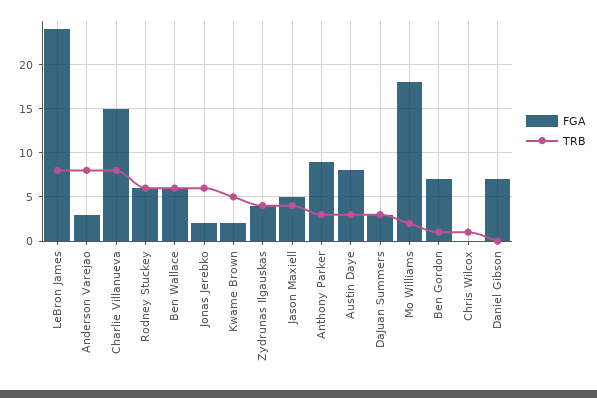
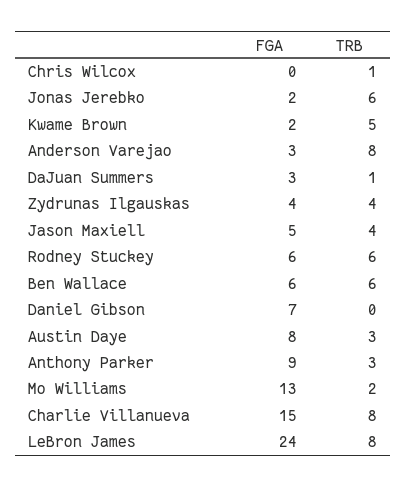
TRB, DaJuan Summers: 3 -> 1
FGA, Mo Williams: 18 -> 13
FGA, Ben Gordon: 7 -> none
TRB, Ben Gordon: 1 -> none

